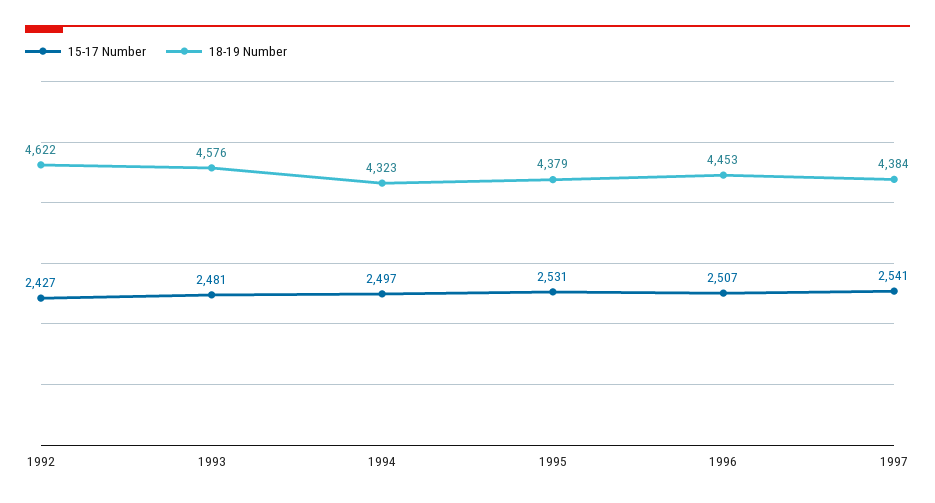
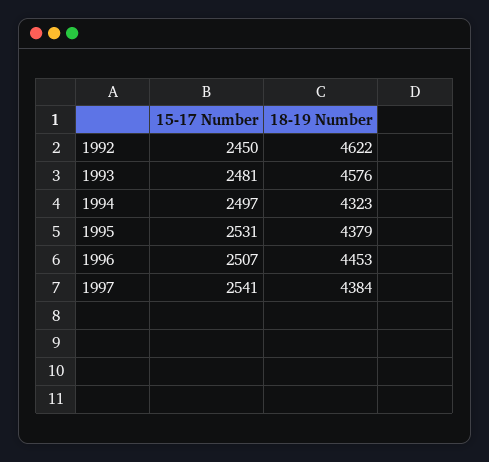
15-17 Number, 1992: 2427 -> 2450

